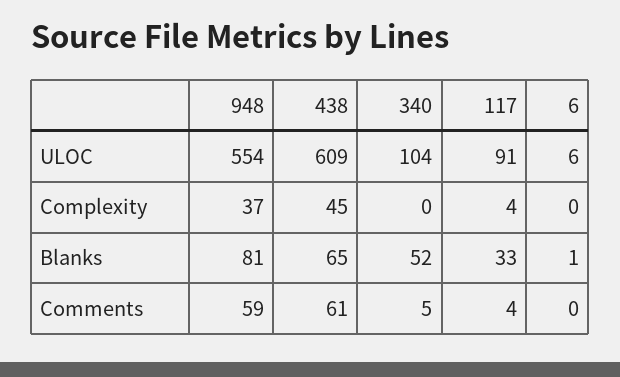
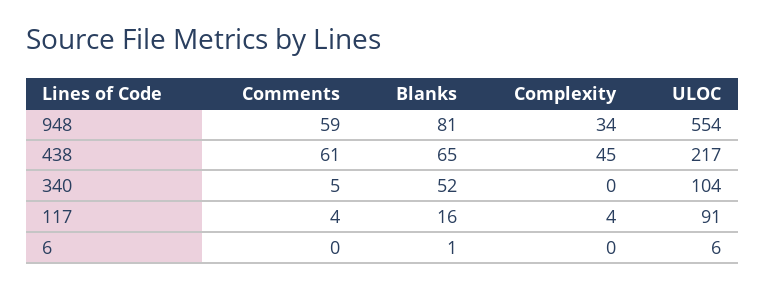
438, ULOC: 609 -> 217
948, Complexity: 37 -> 34
117, Blanks: 33 -> 16

